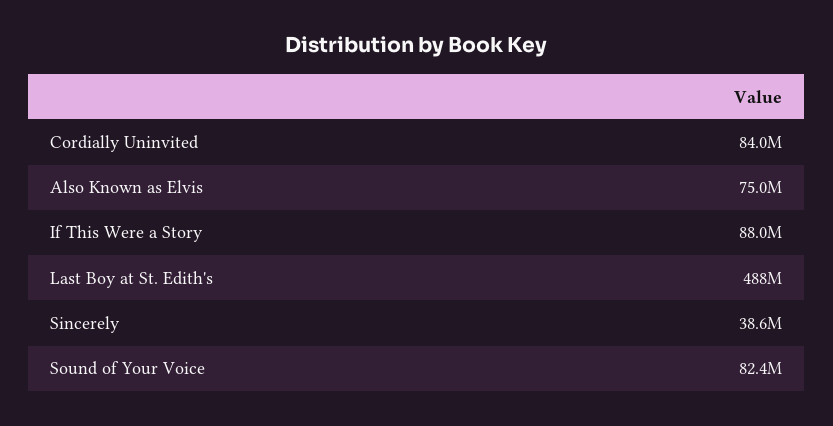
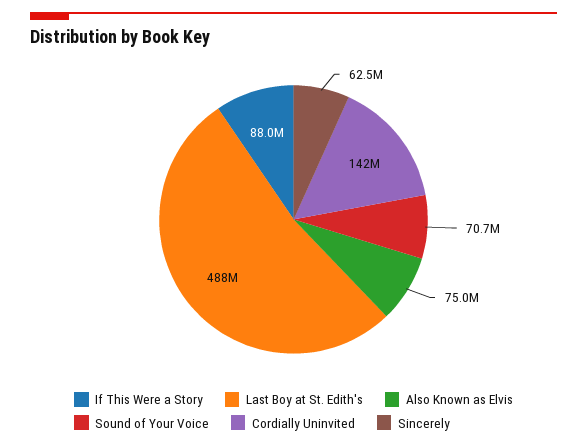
Cordially Uninvited: 84000000 -> 142000000
Sincerely: 38600000 -> 62500000
Sound of Your Voice: 82400000 -> 70700000

